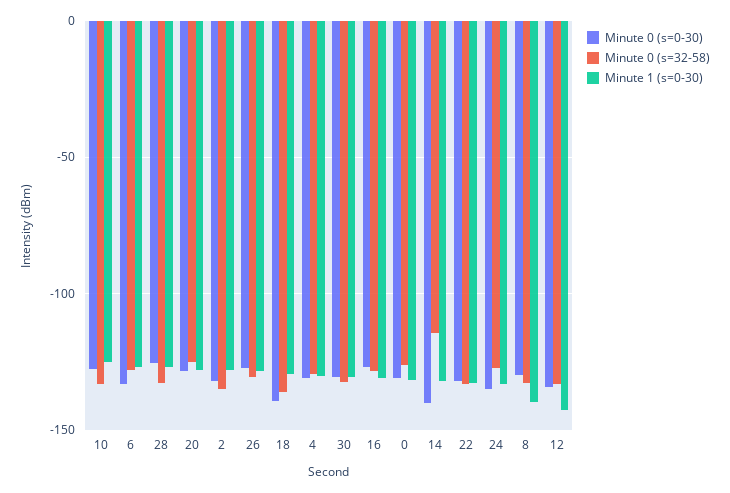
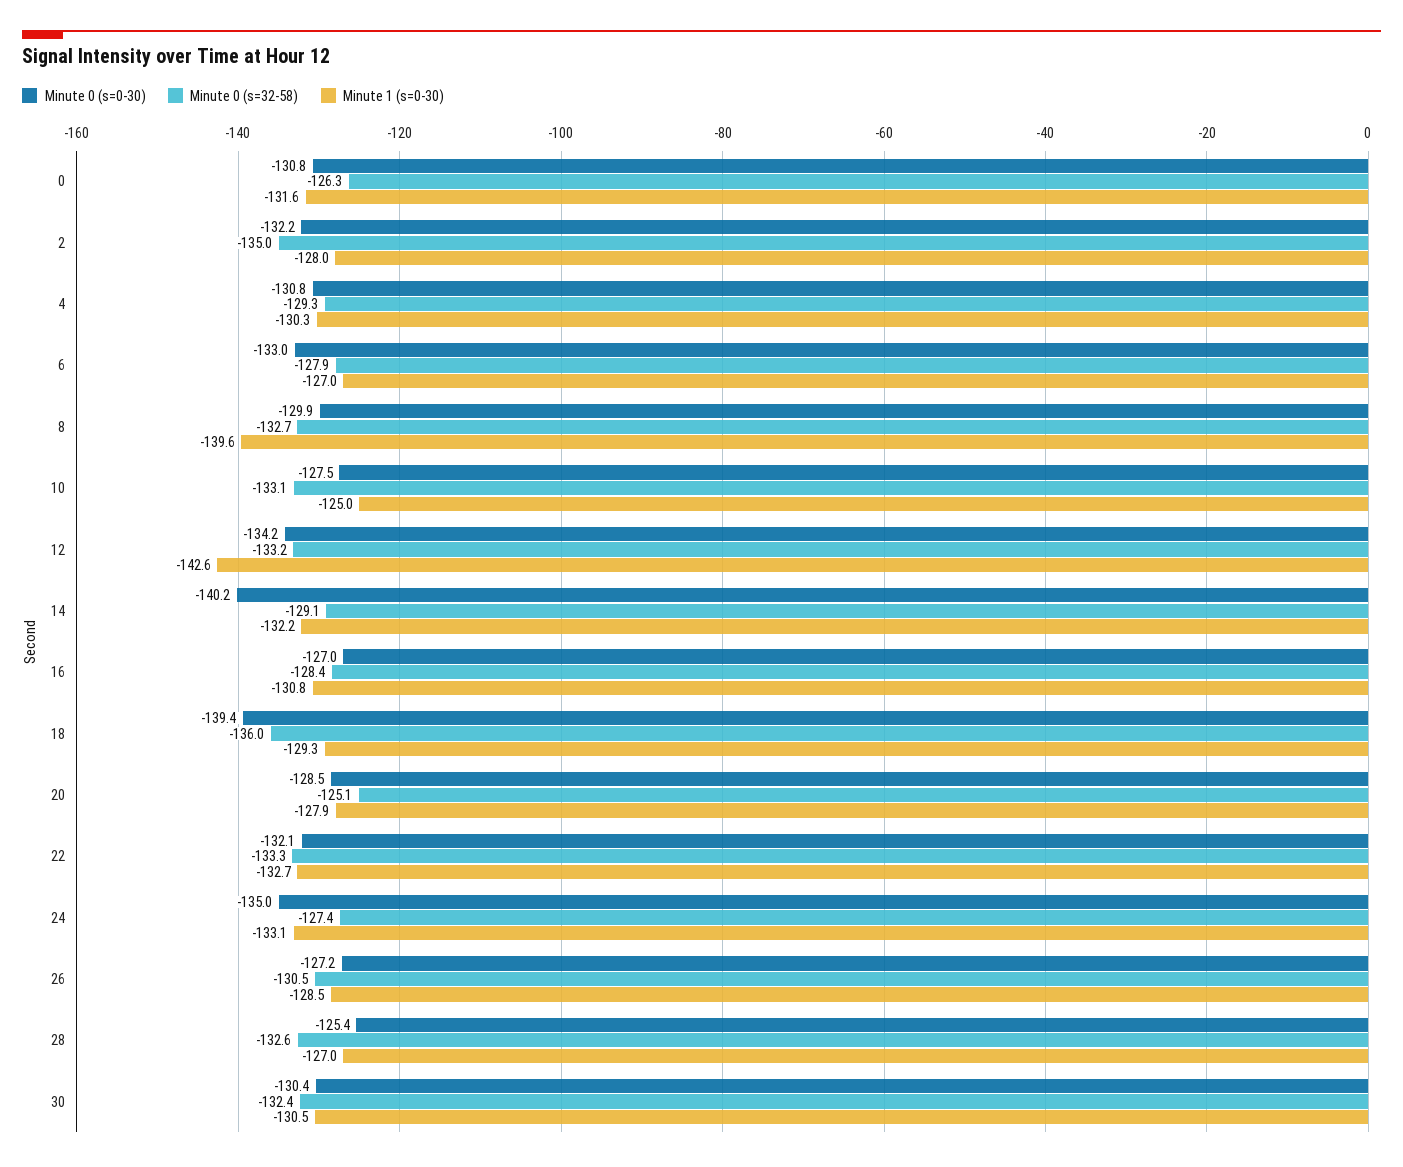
Minute 0 (s=32-58), 14: -115 -> -129.1

